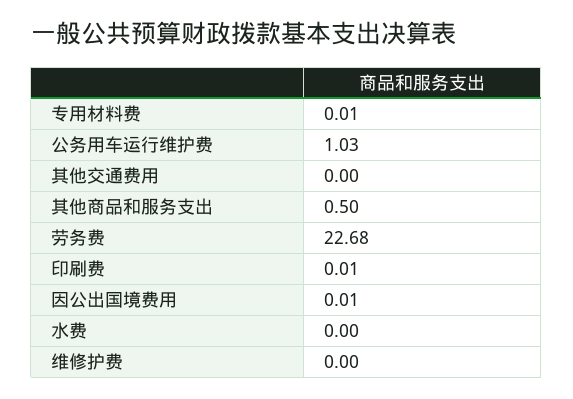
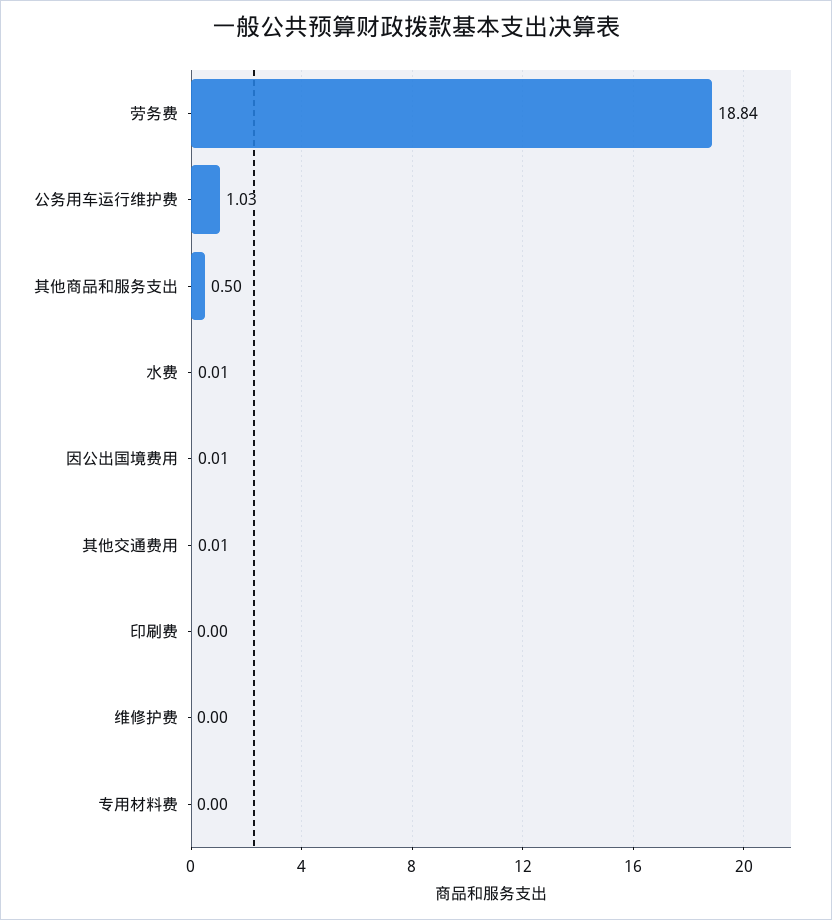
专用材料费: 0.01 -> 0
其他交通费用: 0 -> 0.01
劳务费: 22.68 -> 18.84
印刷费: 0.01 -> 0
水费: 0 -> 0.01

